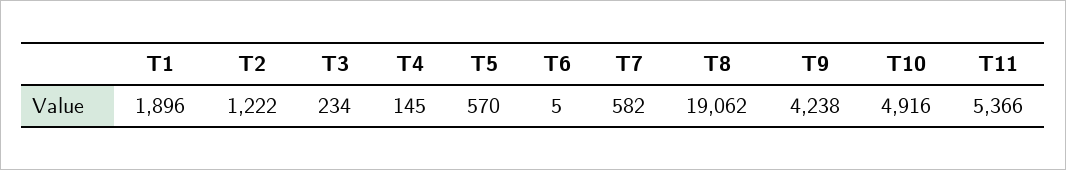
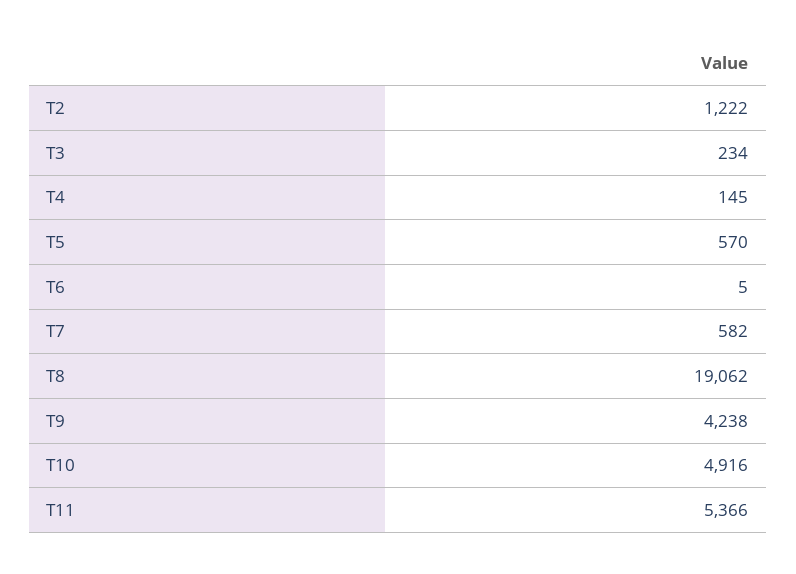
T1: 1896 -> none

